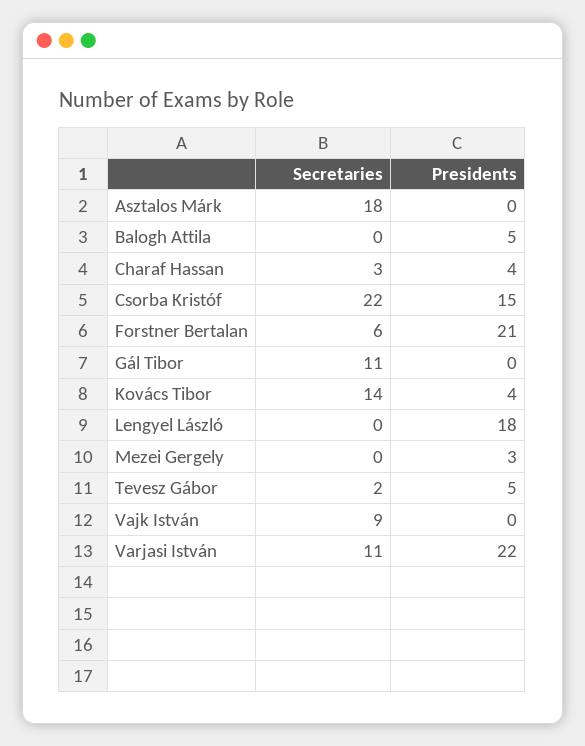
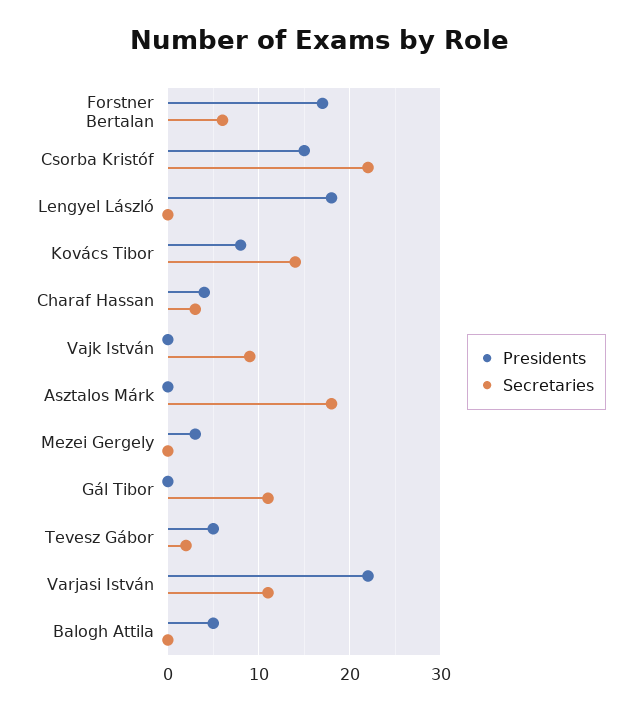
Presidents, Forstner Bertalan: 21 -> 17
Presidents, Kovács Tibor: 4 -> 8

